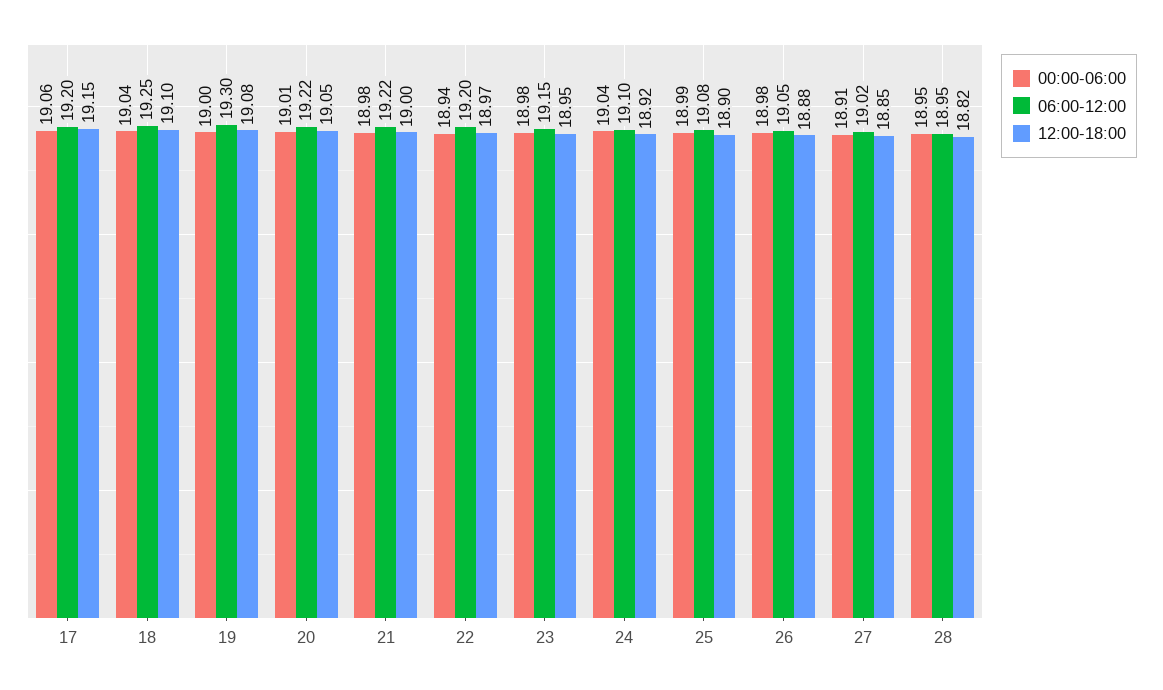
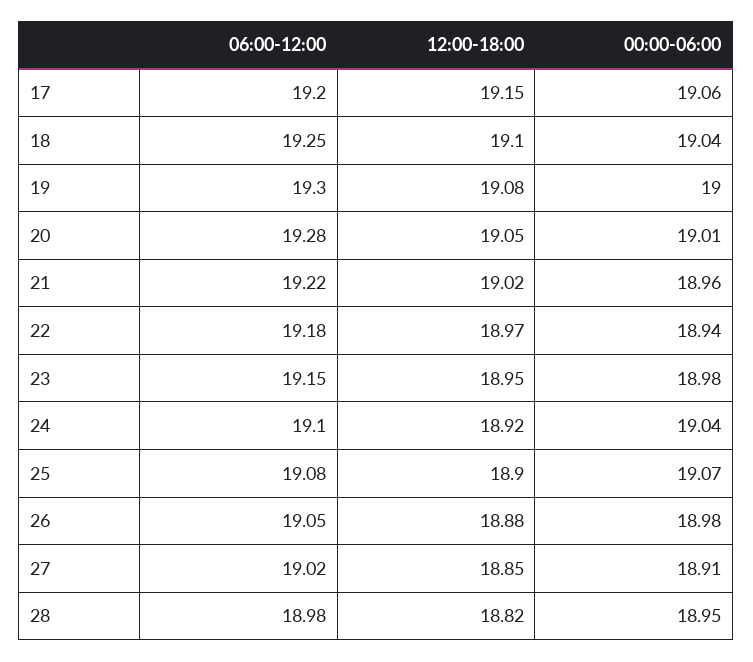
06:00-12:00, 20: 19.22 -> 19.28
00:00-06:00, 21: 18.98 -> 18.96
12:00-18:00, 21: 19 -> 19.02
06:00-12:00, 22: 19.2 -> 19.18
00:00-06:00, 25: 18.99 -> 19.07
06:00-12:00, 28: 18.95 -> 18.98

